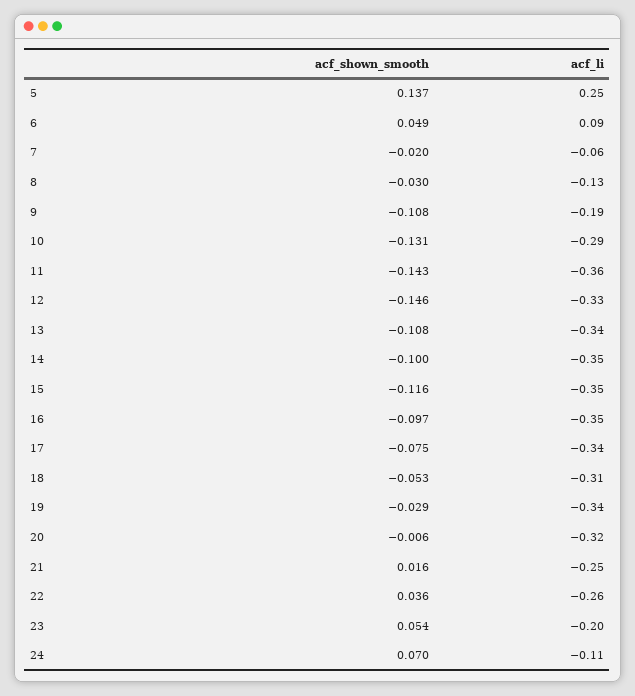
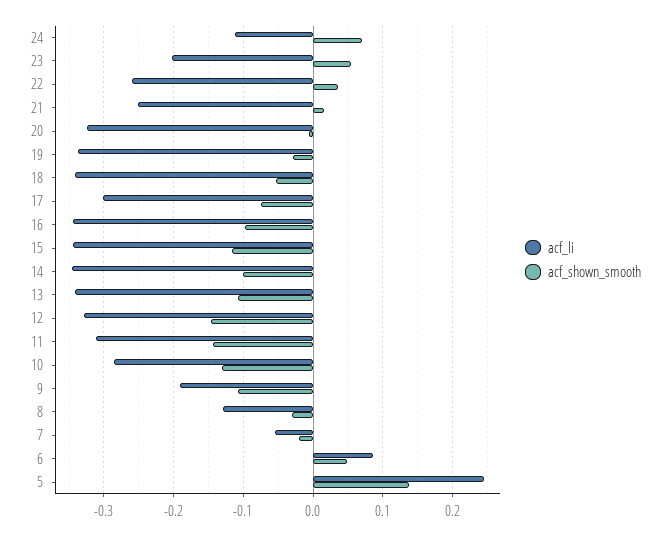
acf_li, 11: -0.36 -> -0.31
acf_li, 17: -0.34 -> -0.3
acf_li, 18: -0.31 -> -0.34

